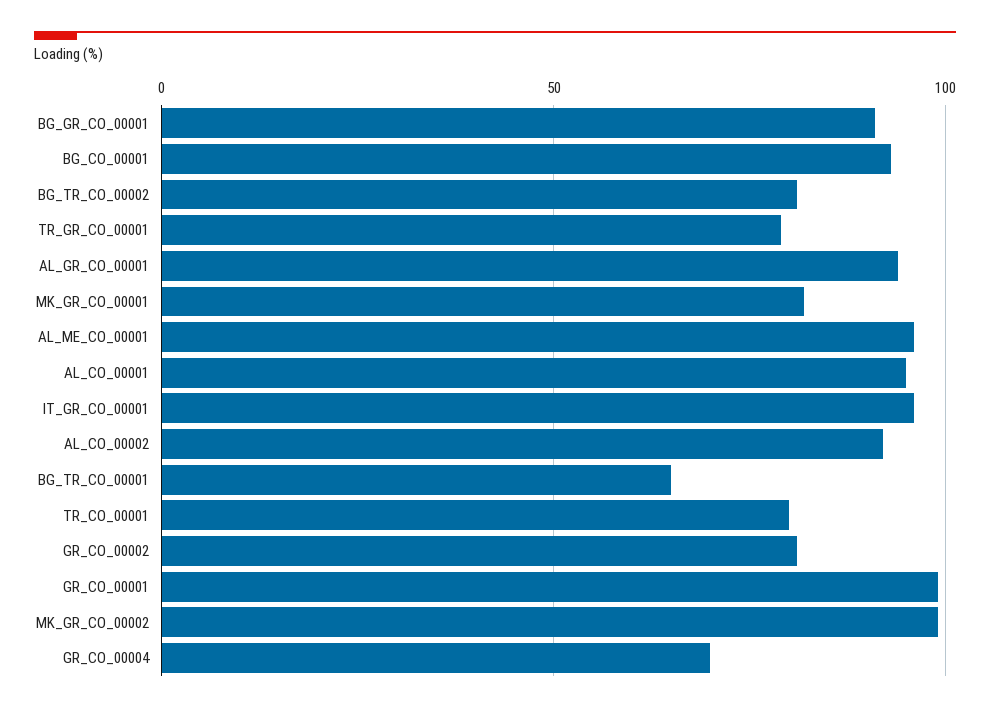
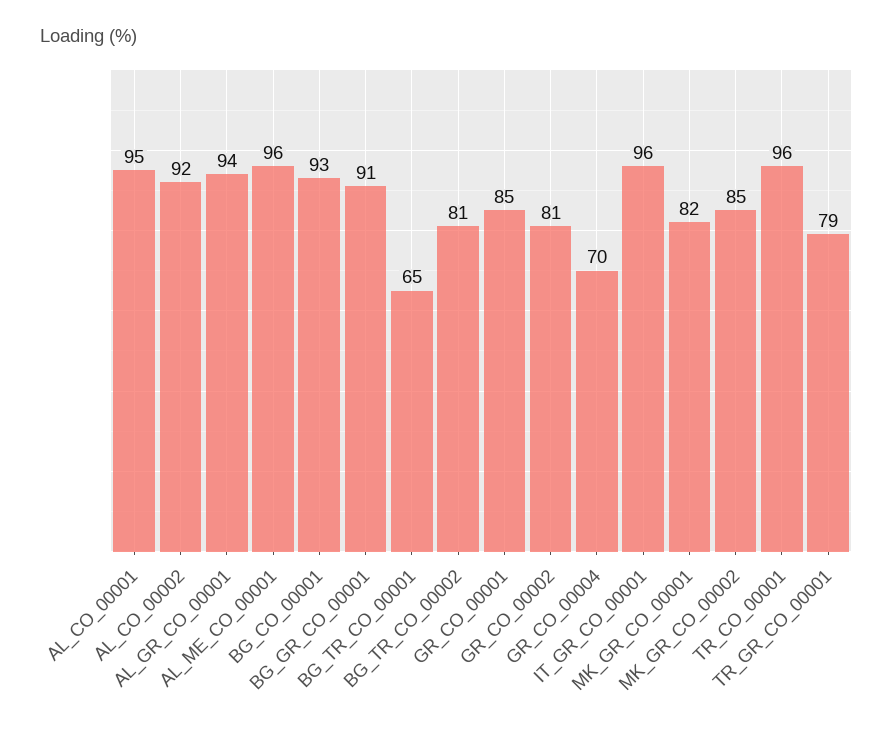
TR_CO_00001: 80 -> 96
GR_CO_00001: 100 -> 85
MK_GR_CO_00002: 100 -> 85

